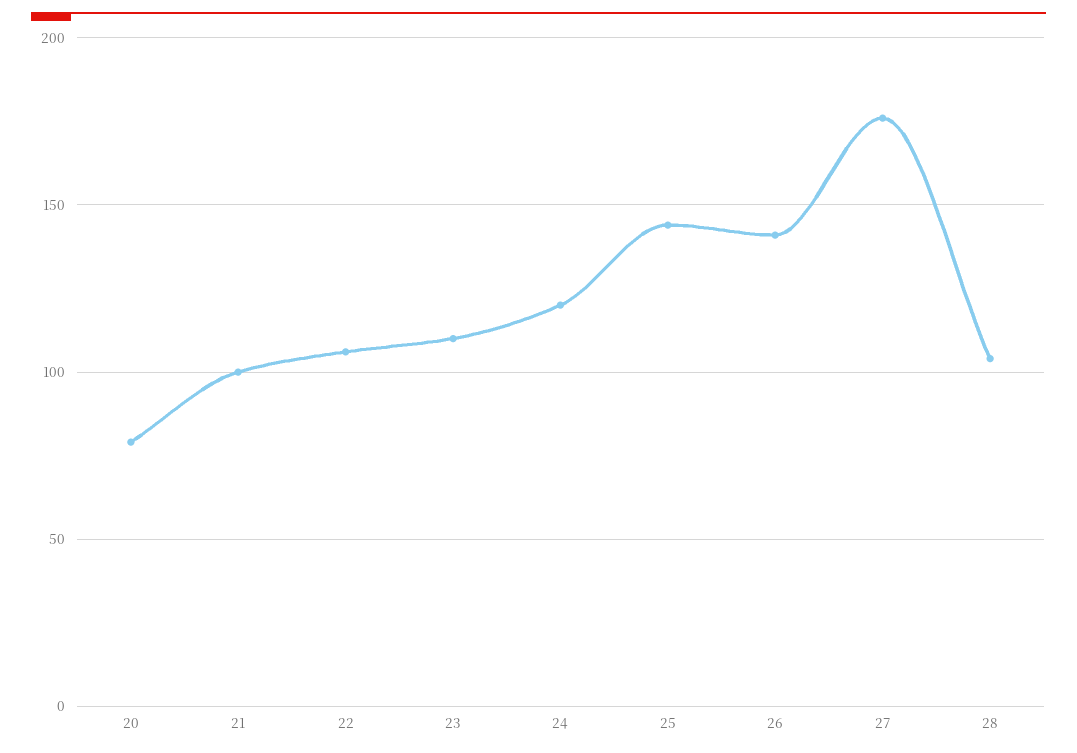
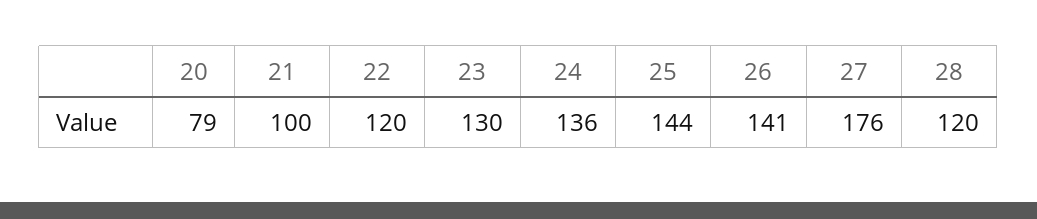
22: 105 -> 120
23: 110 -> 130
24: 120 -> 136
28: 105 -> 120

